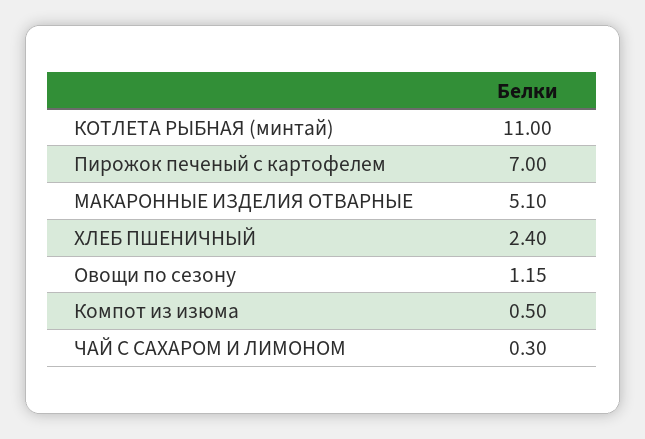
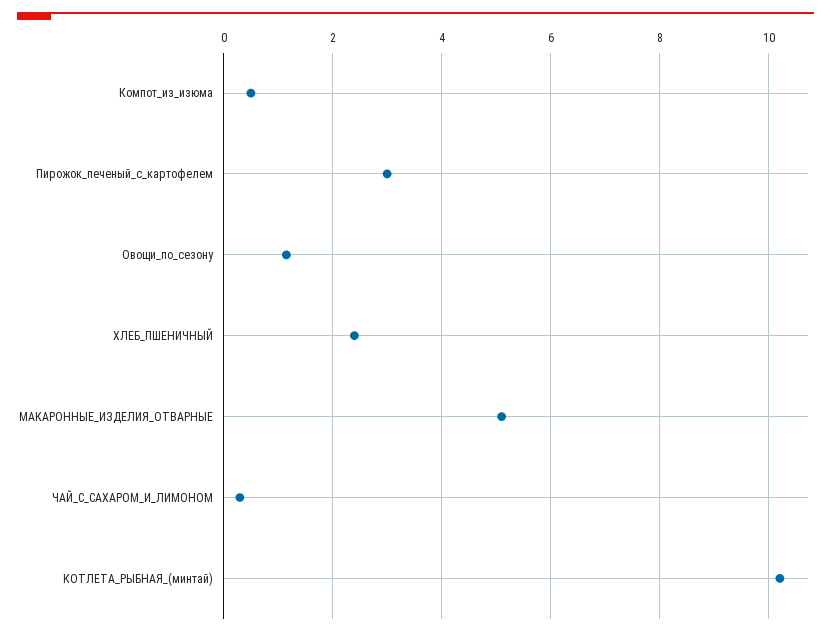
КОТЛЕТА РЫБНАЯ (минтай): 11 -> 10.2
Пирожок печеный с картофелем: 7 -> 3

